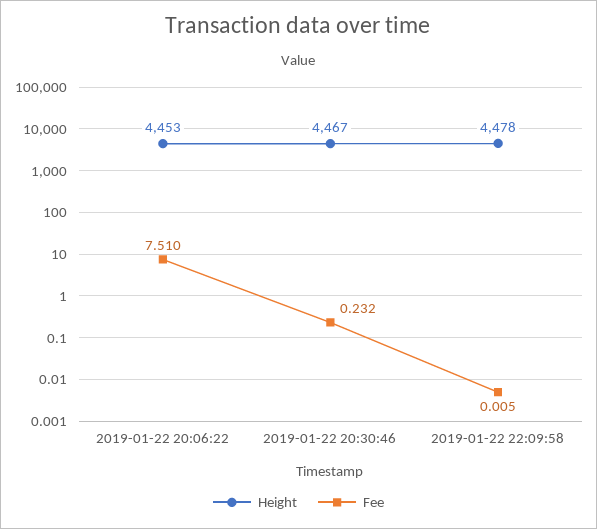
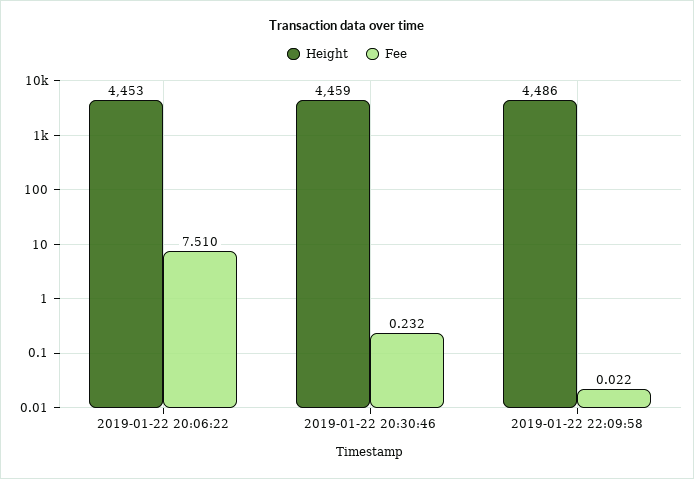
Height, 2019-01-22 20:30:46: 4467 -> 4459
Height, 2019-01-22 22:09:58: 4478 -> 4486
Fee, 2019-01-22 22:09:58: 0.005 -> 0.022

